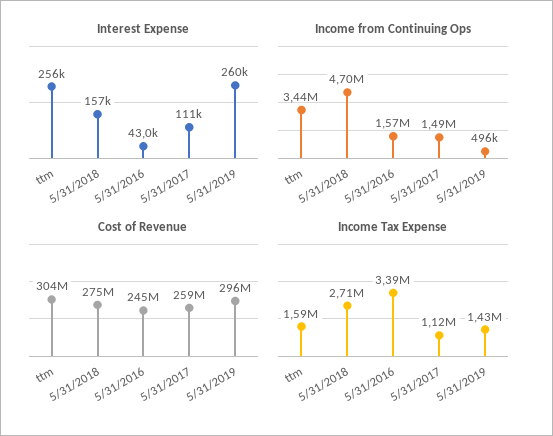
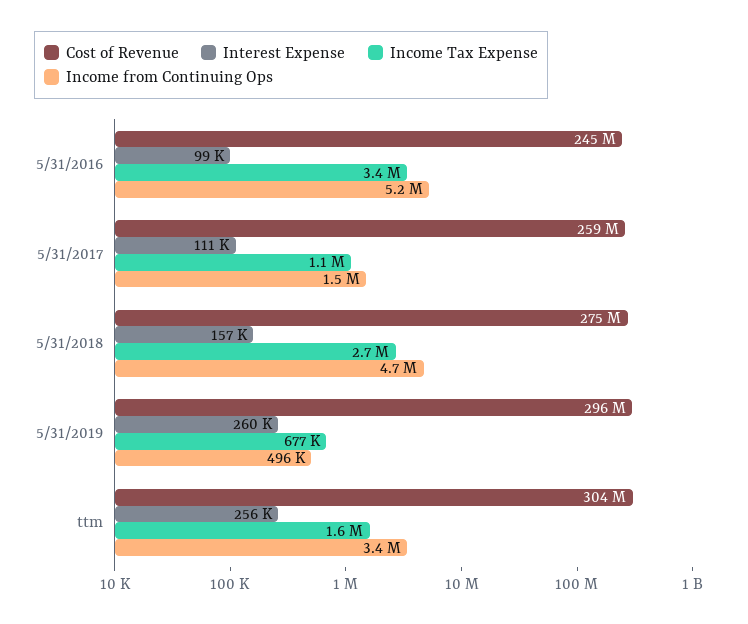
Interest Expense, 5/31/2016: 43000 -> 99000
Income from Continuing Ops, 5/31/2016: 1570000 -> 5200000
Income Tax Expense, 5/31/2019: 1430000 -> 677000

